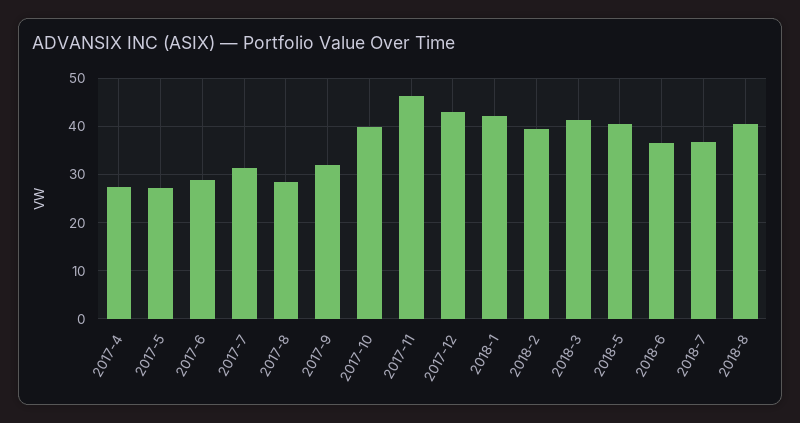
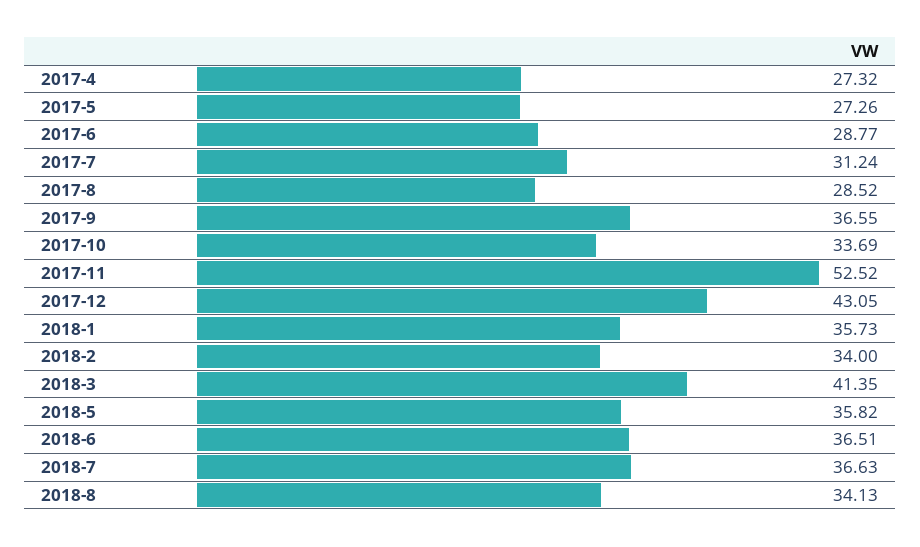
2017-9: 32 -> 36.55
2017-10: 40 -> 33.69
2017-11: 46 -> 52.52
2018-1: 42 -> 35.73
2018-2: 40 -> 34
2018-5: 40 -> 35.82
2018-8: 40 -> 34.13

